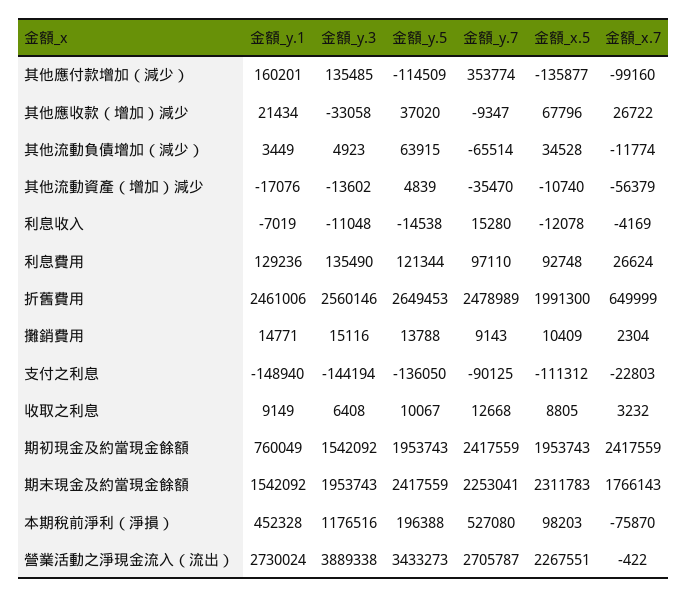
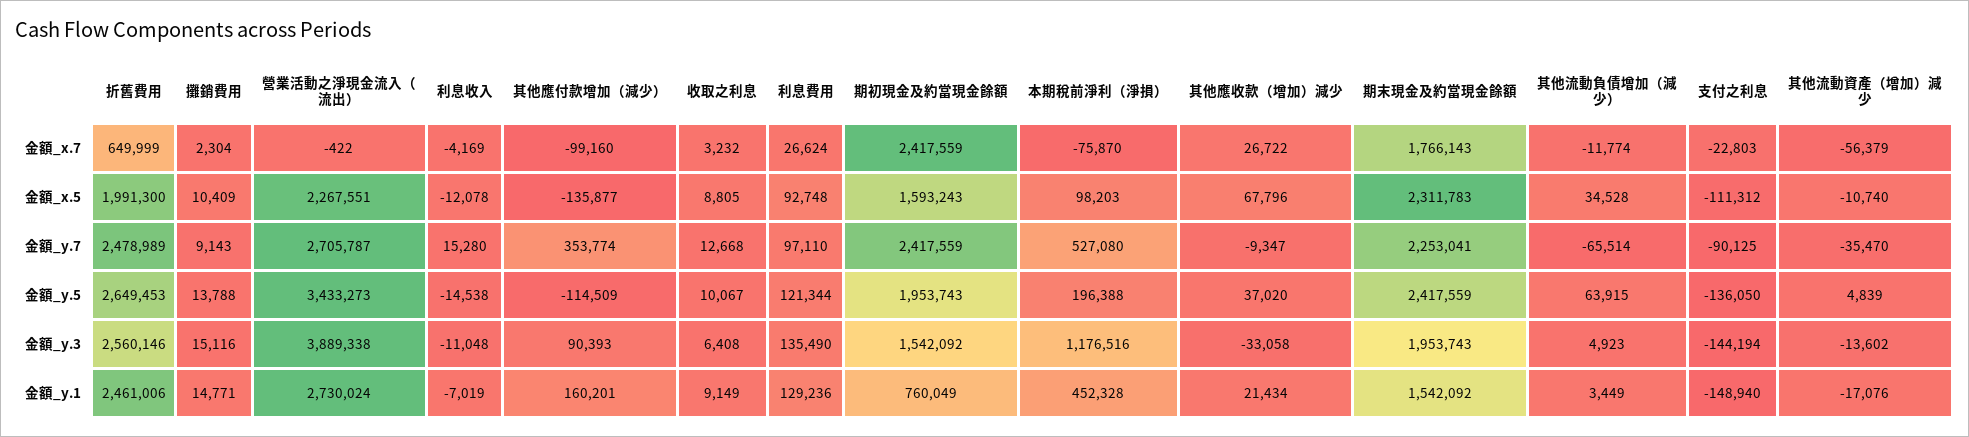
金額_y.3, 其他應付款增加（減少）: 135485 -> 90393
金額_x.5, 期初現金及約當現金餘額: 1953743 -> 1593243

